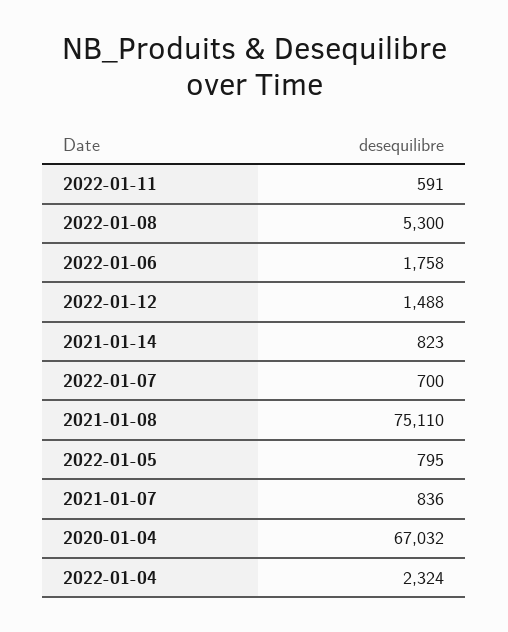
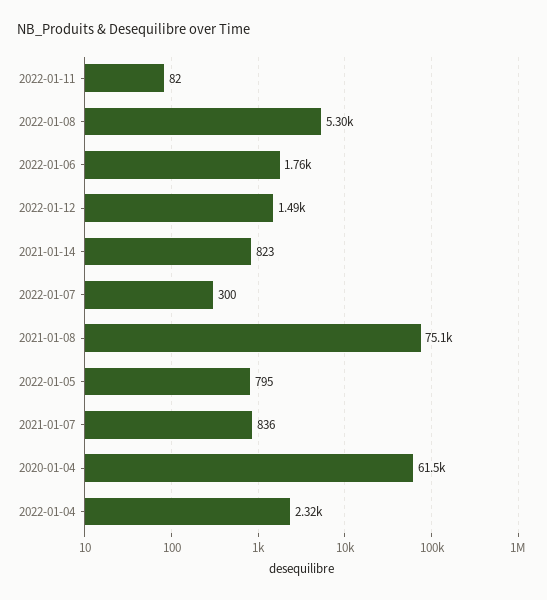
2022-01-11: 591 -> 82
2022-01-07: 700 -> 300
2020-01-04: 67032 -> 61500

